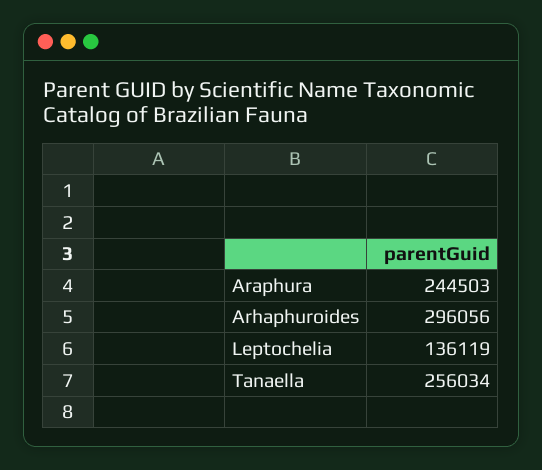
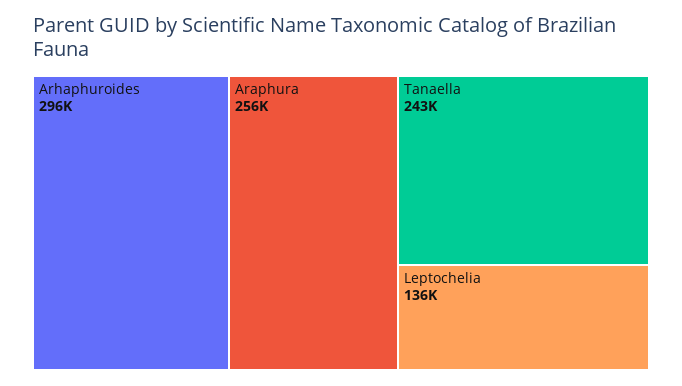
Araphura: 244503 -> 256000
Tanaella: 256034 -> 243000

